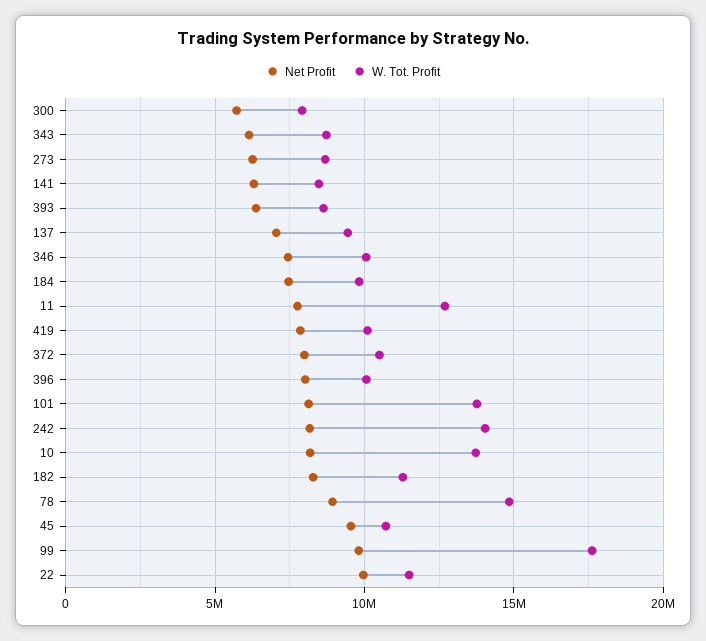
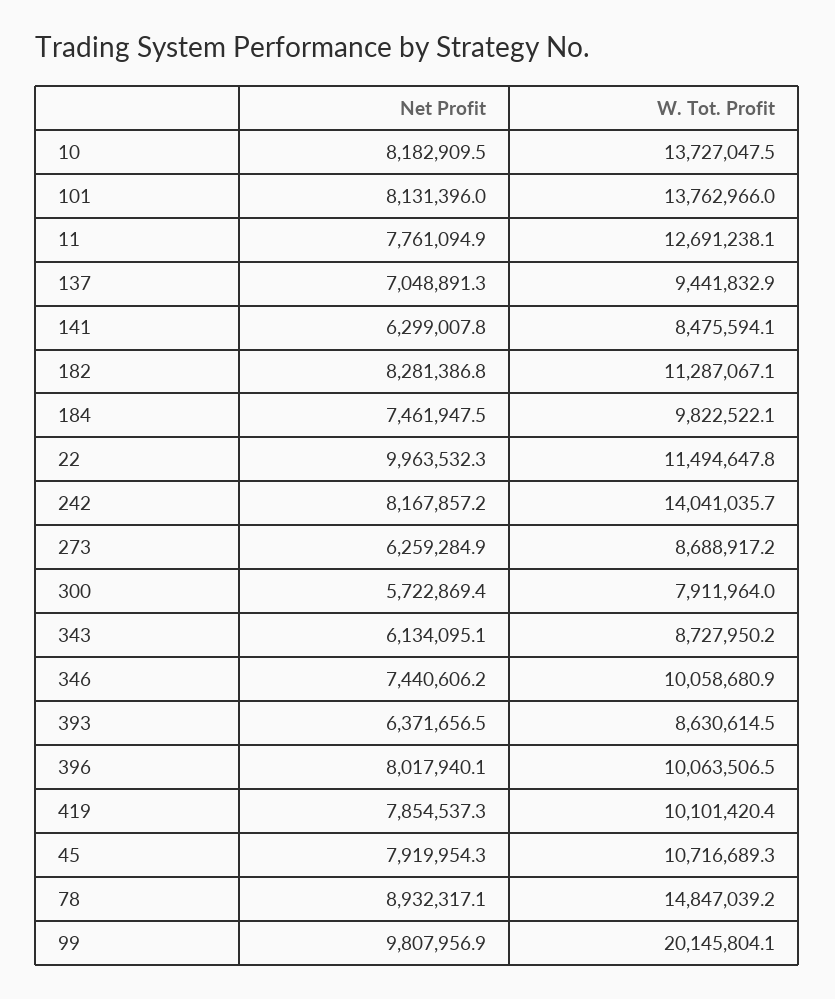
Net Profit, 372: 8000000 -> none
W. Tot. Profit, 372: 10500000 -> none
Net Profit, 45: 9500000 -> 7919954.3
W. Tot. Profit, 99: 17500000 -> 20145804.1

